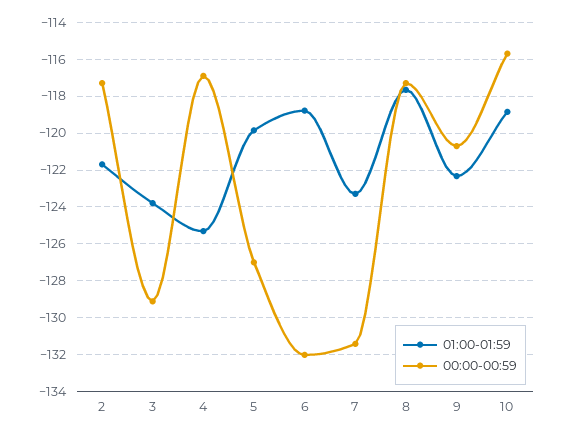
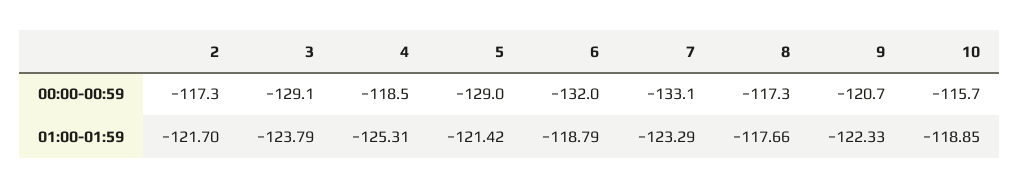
00:00-00:59, 4: -117 -> -118.5
01:00-01:59, 5: -120 -> -121.42
00:00-00:59, 5: -127 -> -129
00:00-00:59, 7: -131.5 -> -133.1

